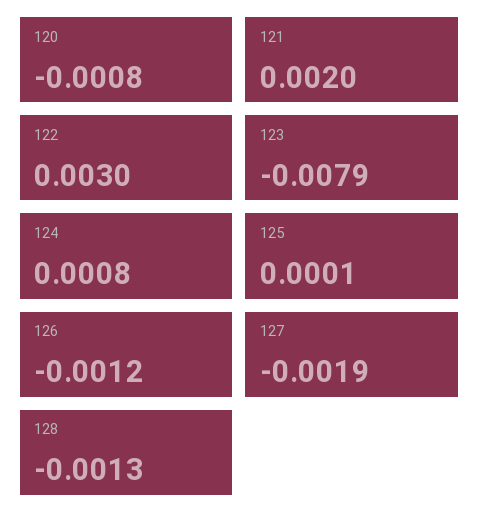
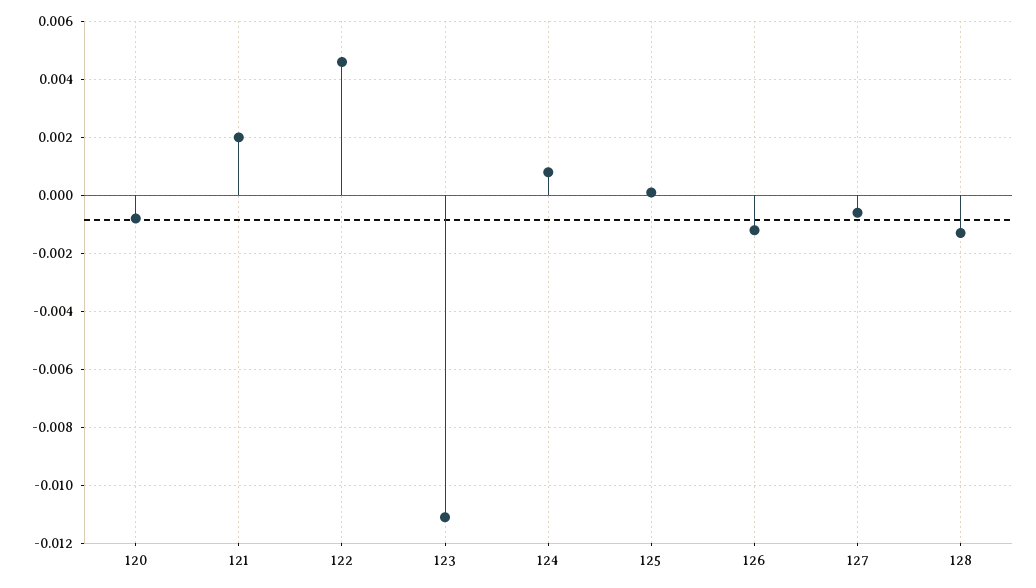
122: 0.003 -> 0.0045
123: -0.0079 -> -0.011
127: -0.0019 -> -0.0005

